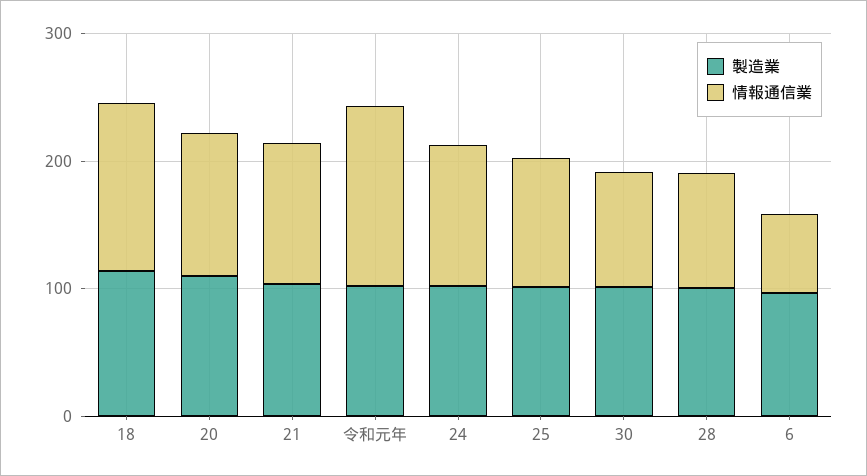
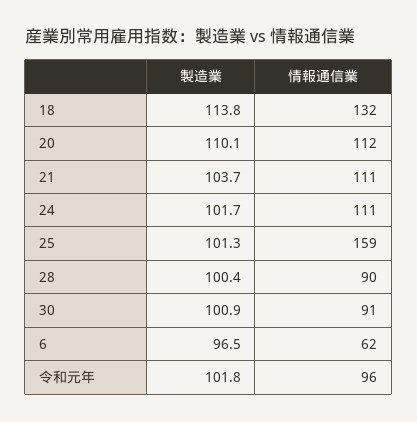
情報通信業, 令和元年: 140 -> 96
情報通信業, 25: 100 -> 159

